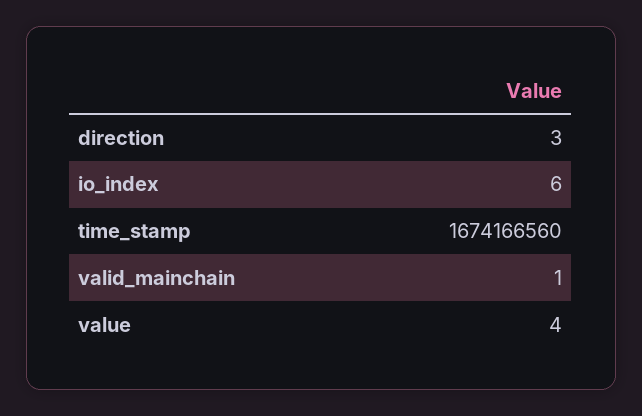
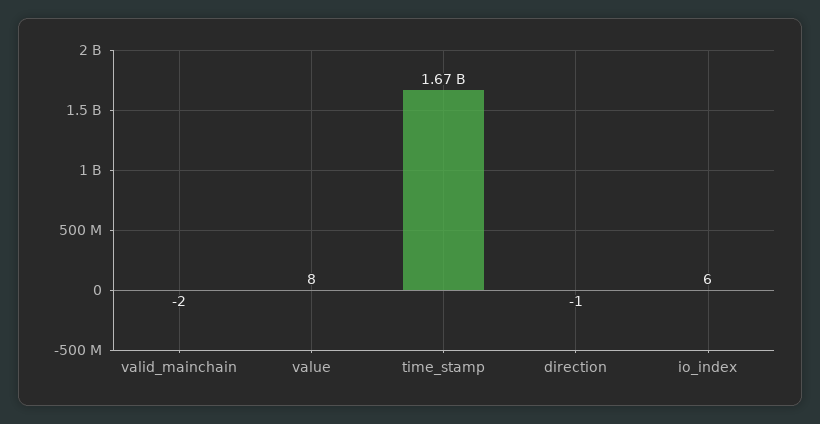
direction: 3 -> -1
valid_mainchain: 1 -> -2
value: 4 -> 8

